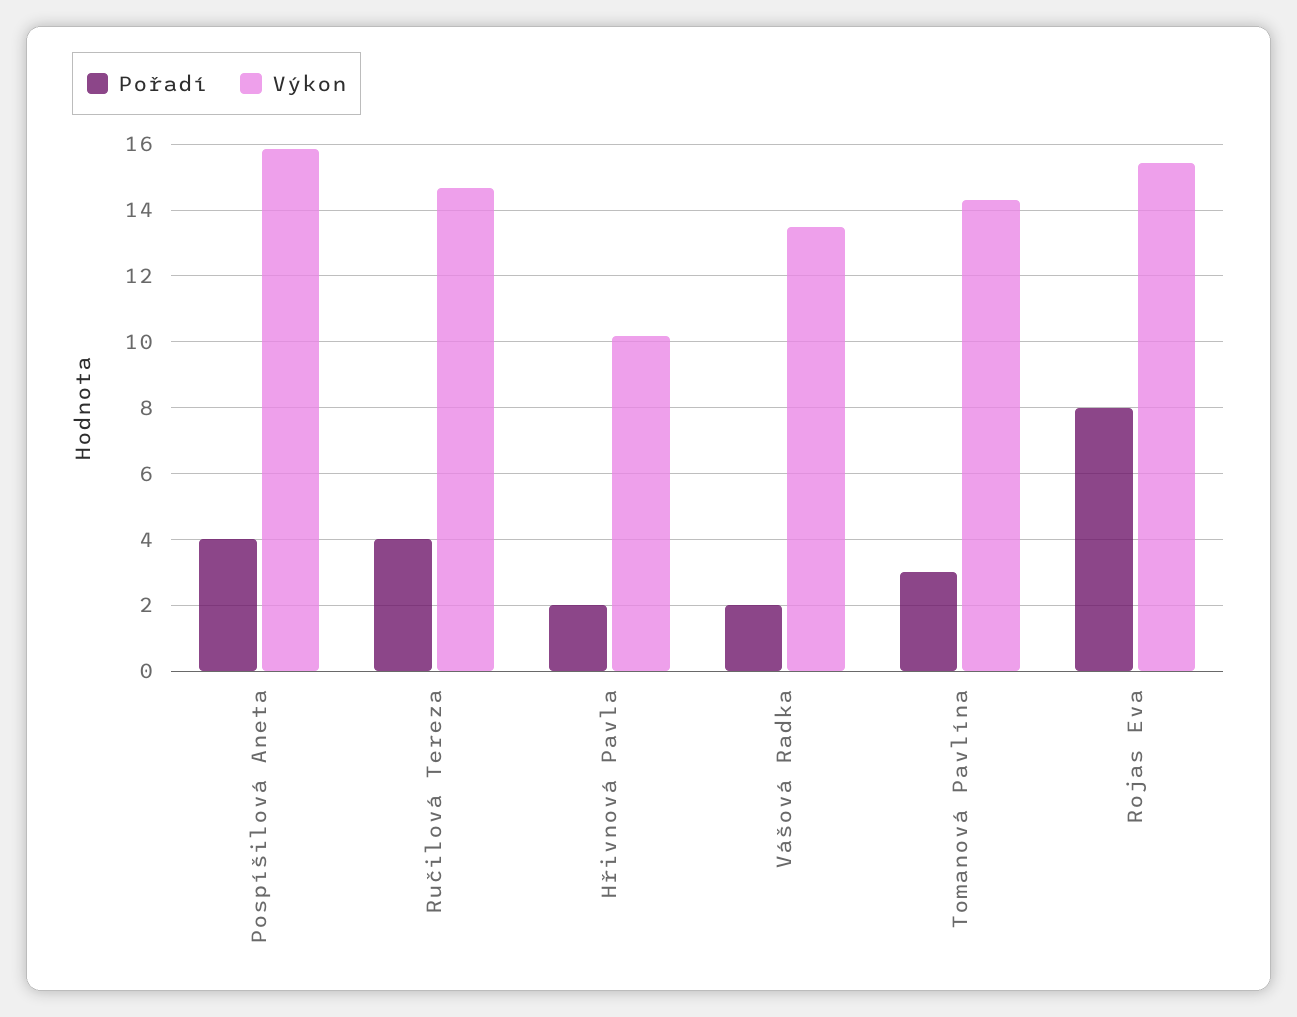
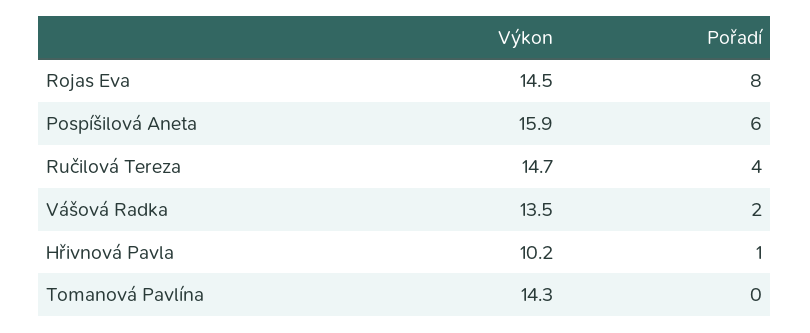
Pořadí, Pospíšilová Aneta: 4 -> 6
Pořadí, Hřivnová Pavla: 2 -> 1
Pořadí, Tomanová Pavlína: 3 -> 0
Výkon, Rojas Eva: 15.4 -> 14.5

